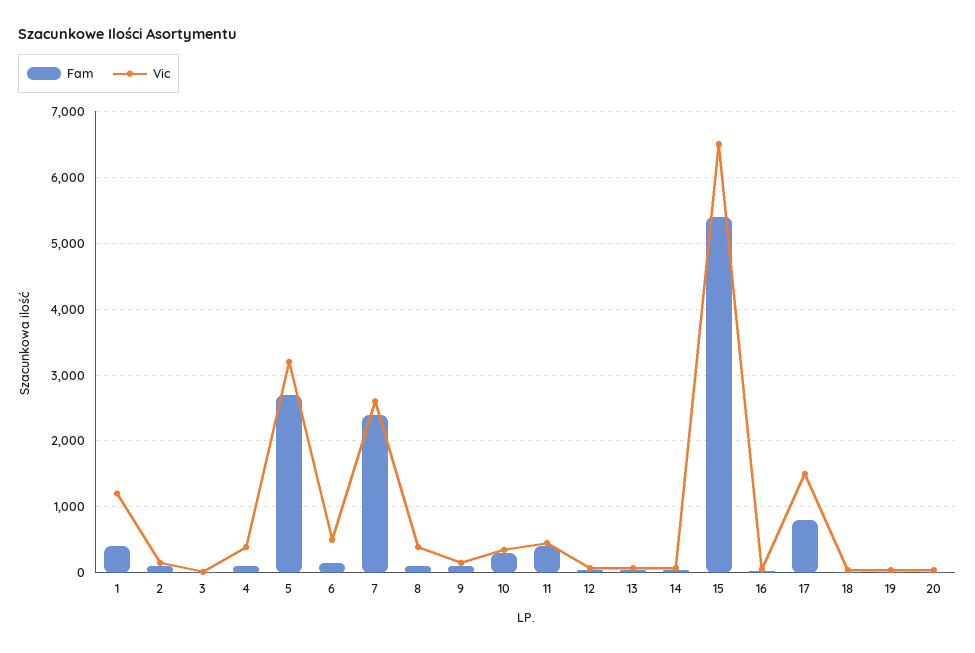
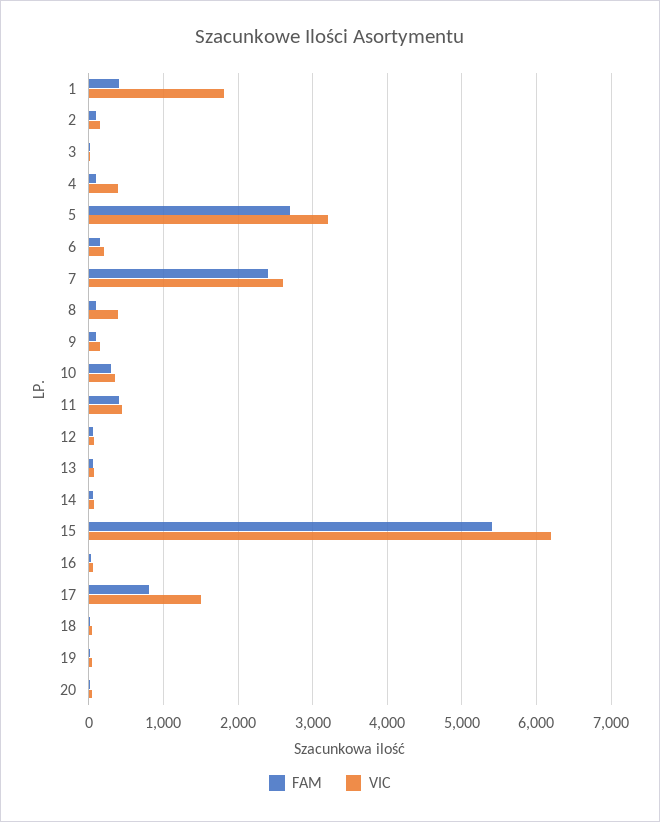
Vic, 1: 1200 -> 1800
Vic, 6: 500 -> 200
Vic, 15: 6500 -> 6200

